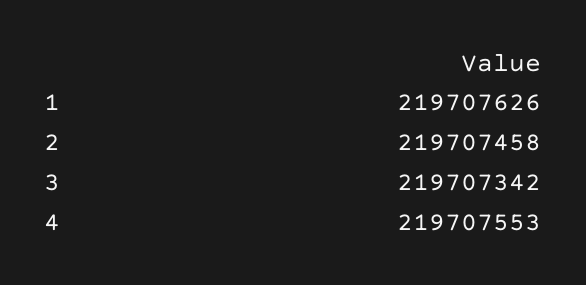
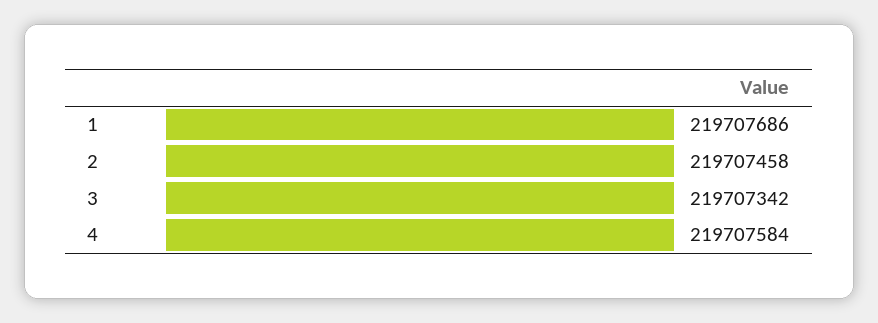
1: 219707626 -> 219707686
4: 219707553 -> 219707584

